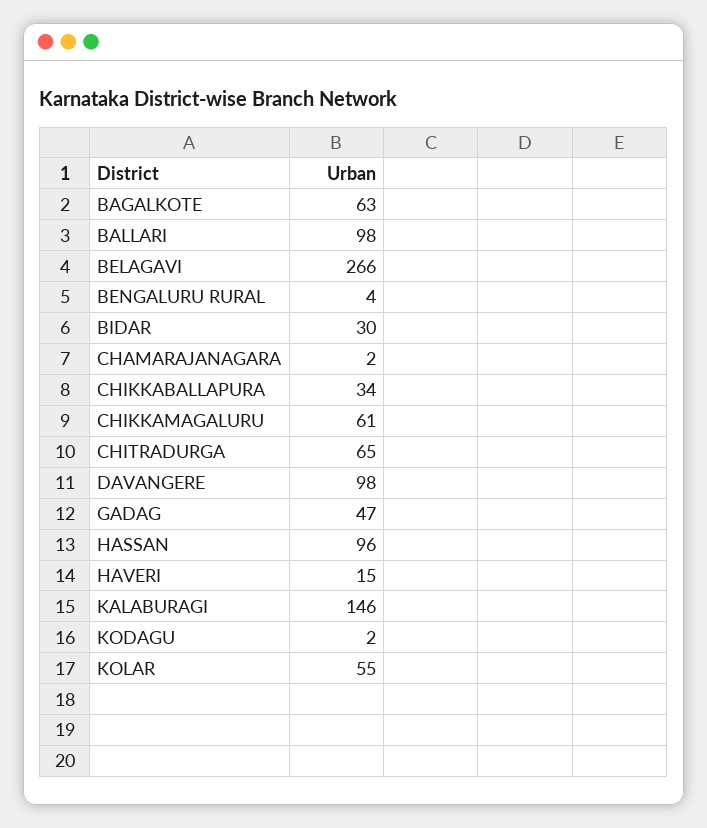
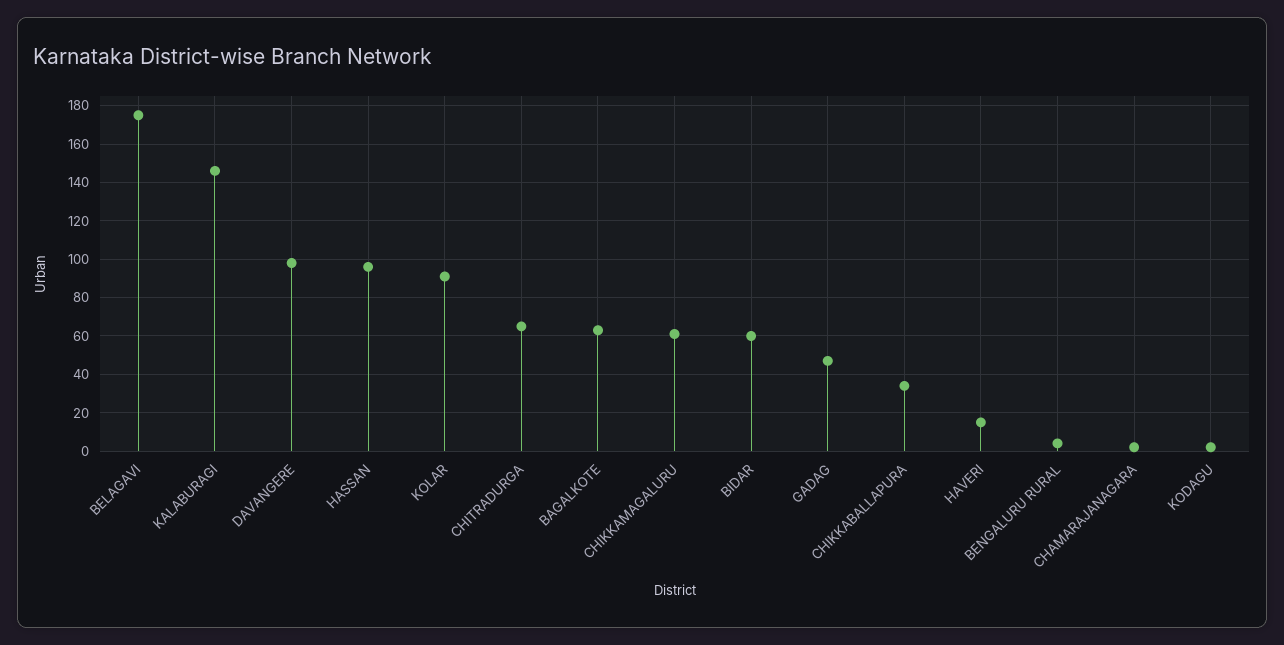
BALLARI: 98 -> none
BELAGAVI: 266 -> 175
BIDAR: 30 -> 60
KOLAR: 55 -> 90

